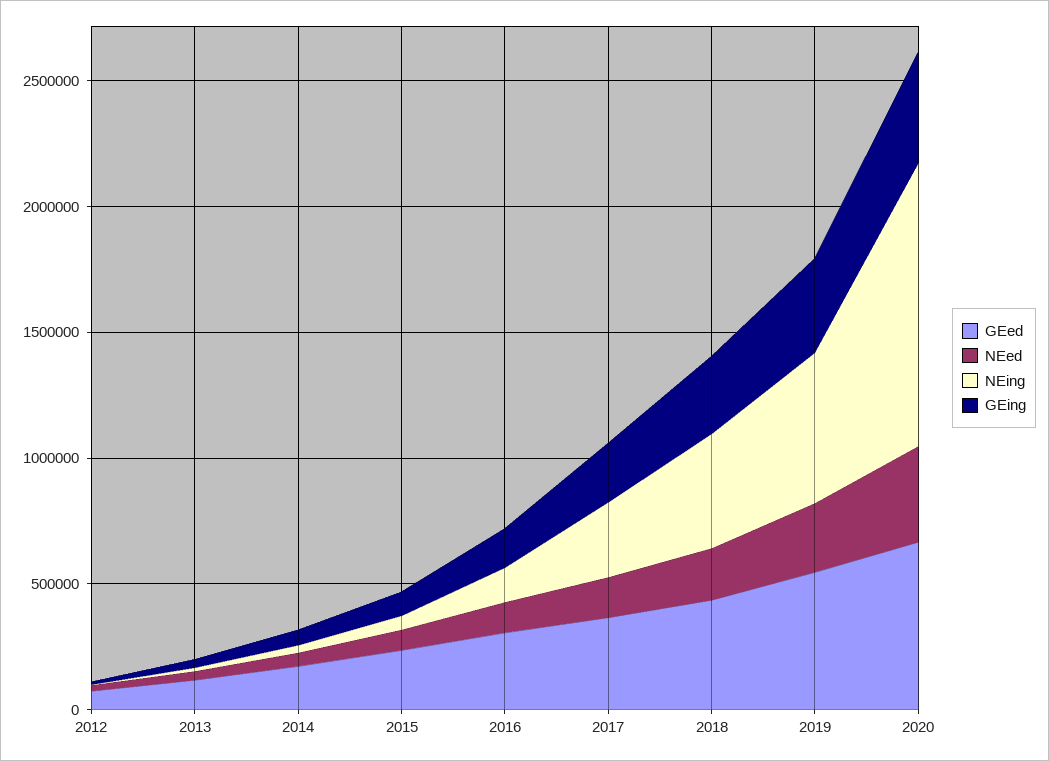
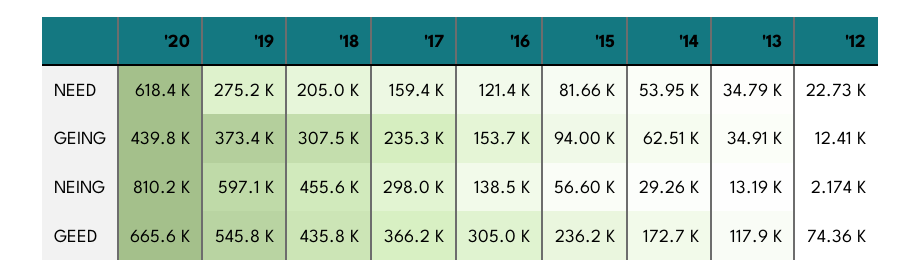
NEed, 2020: 400000 -> 618400
NEing, 2020: 1100000 -> 810200

